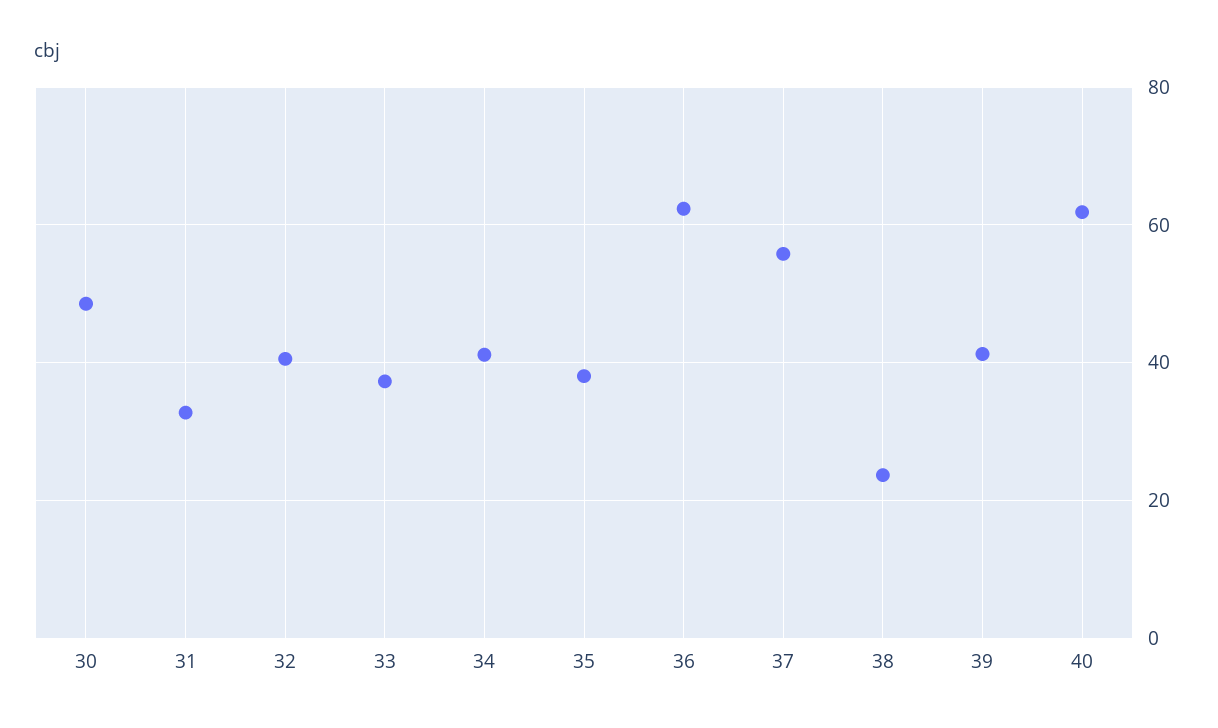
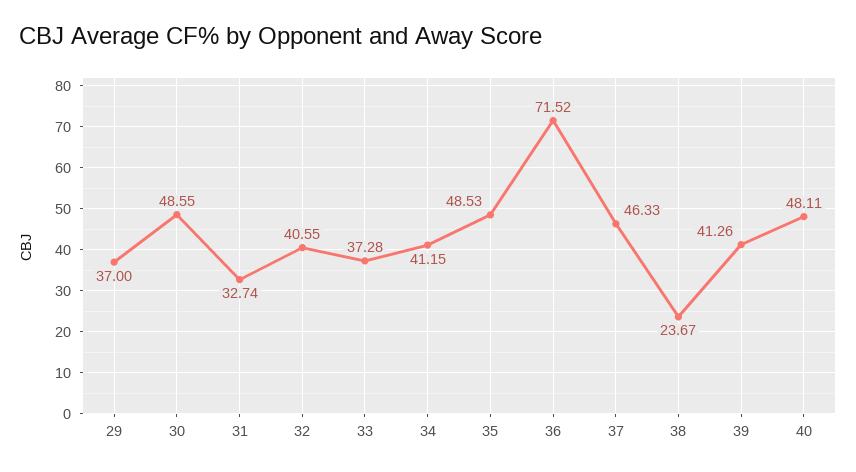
35: 38 -> 48.53
36: 62 -> 71.52
37: 56 -> 46.33
40: 62 -> 48.11
29: none -> 37

